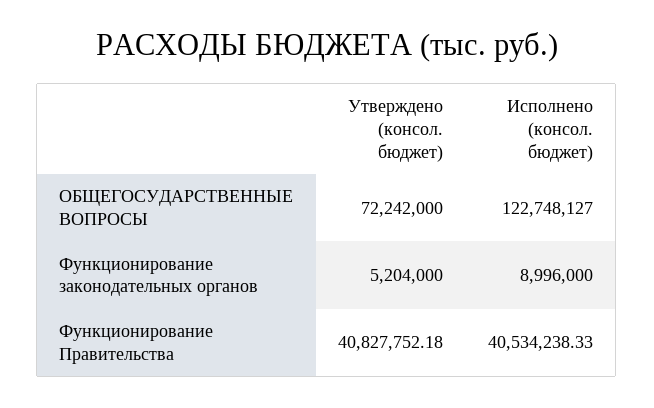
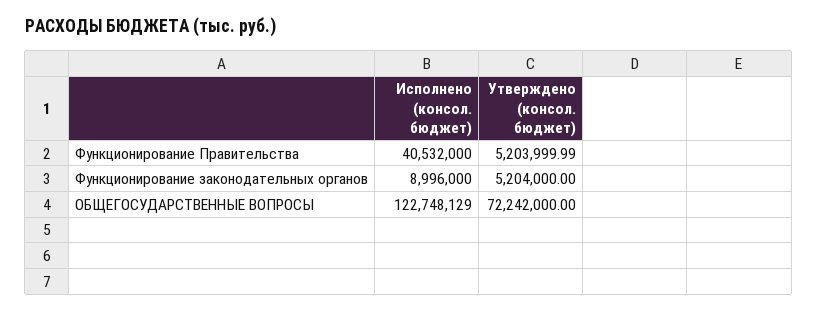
Исполнено (консол. бюджет), ОБЩЕГОСУДАРСТВЕННЫЕ ВОПРОСЫ: 122748127 -> 122748129
Утверждено (консол. бюджет), Функционирование Правительства: 40827752.18 -> 5203999.99
Исполнено (консол. бюджет), Функционирование Правительства: 40534238.33 -> 40532000

